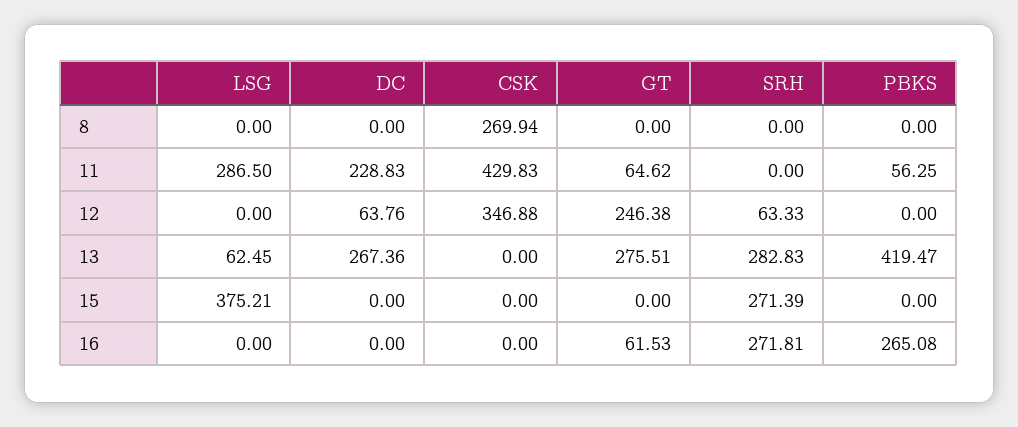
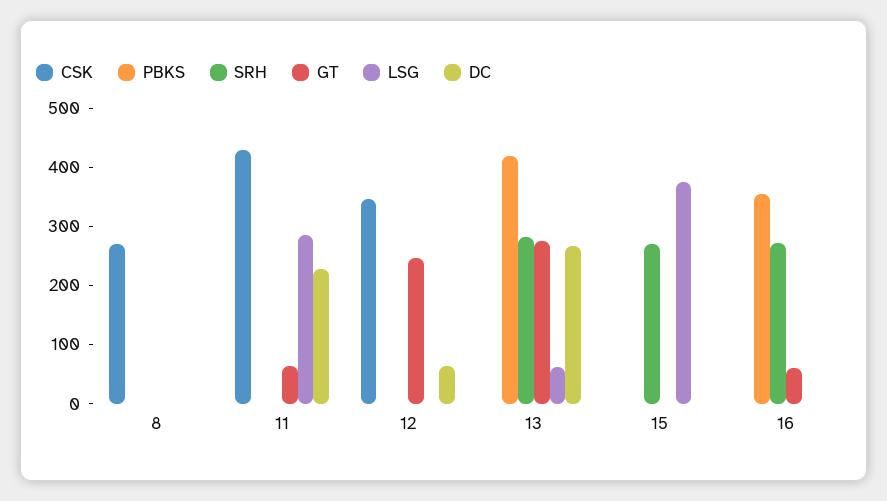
PBKS, 11: 56.25 -> 0
SRH, 12: 63.33 -> 0
PBKS, 16: 265.08 -> 360

